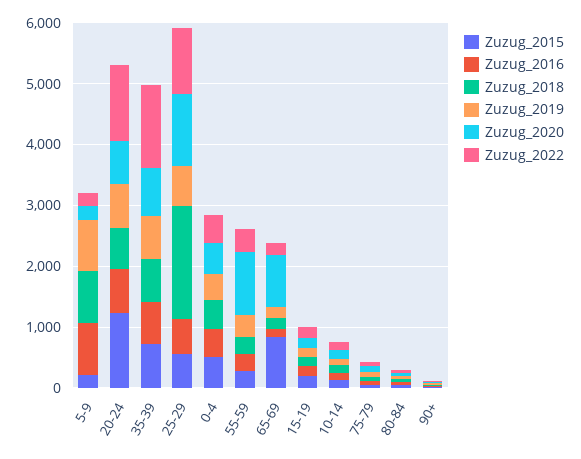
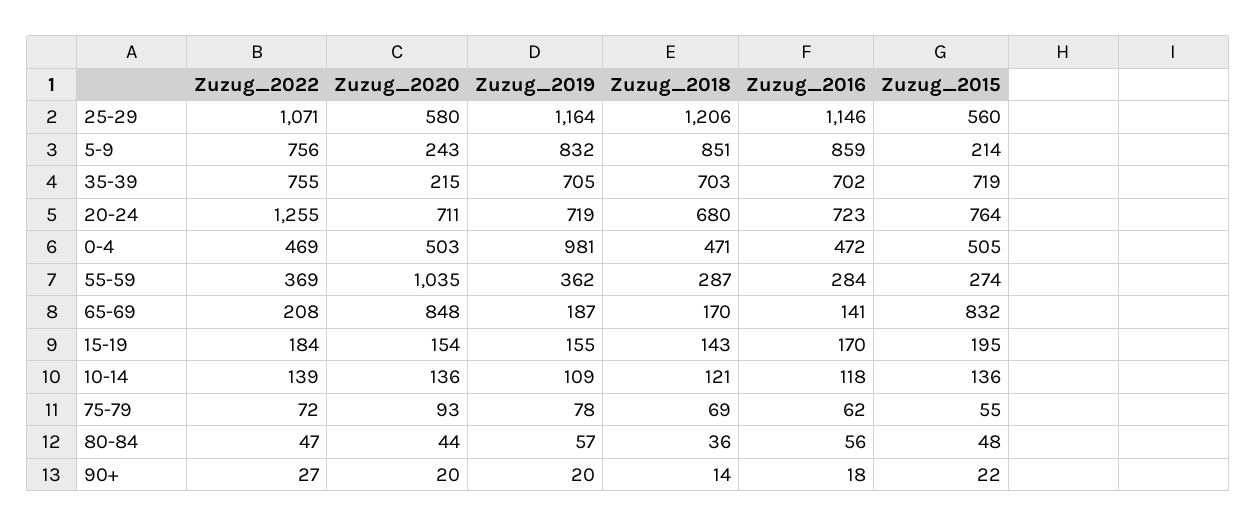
Zuzug_2022, 5-9: 200 -> 756
Zuzug_2015, 20-24: 1200 -> 764
Zuzug_2020, 35-39: 800 -> 215
Zuzug_2022, 35-39: 1400 -> 755
Zuzug_2016, 25-29: 600 -> 1146
Zuzug_2018, 25-29: 1800 -> 1206
Zuzug_2019, 25-29: 600 -> 1164
Zuzug_2020, 25-29: 1200 -> 580
Zuzug_2019, 0-4: 400 -> 981

